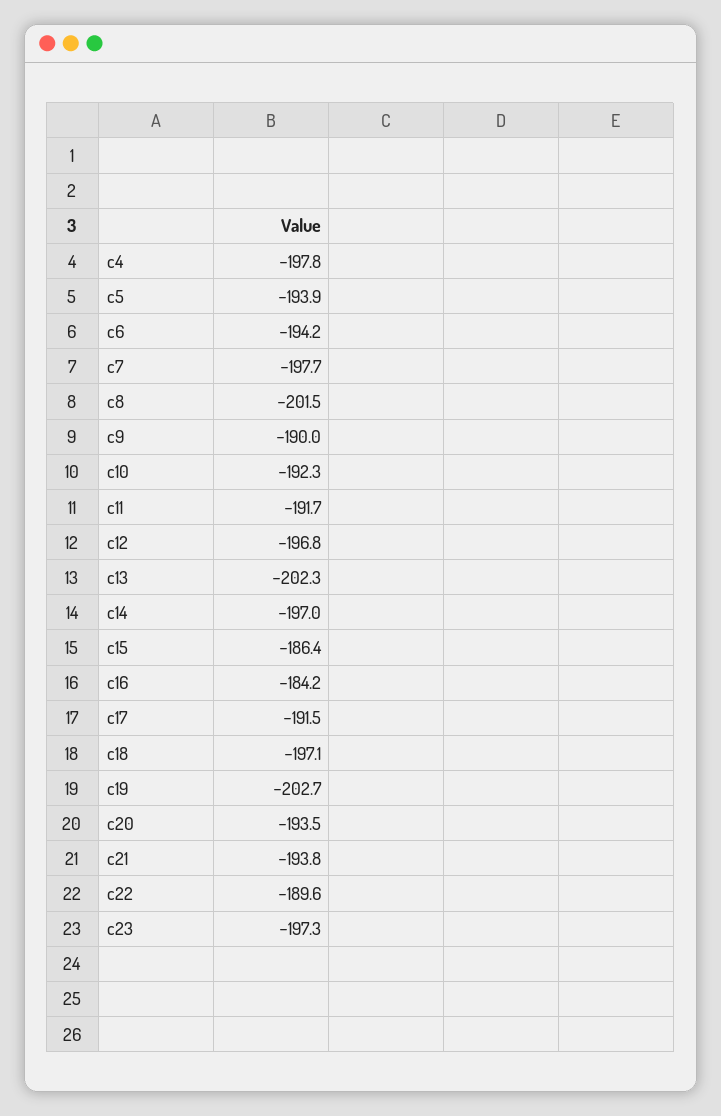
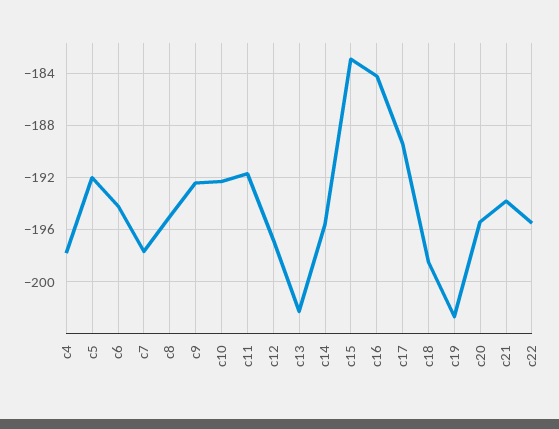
c5: -193.9 -> -192
c8: -201.5 -> -195
c9: -190 -> -192.5
c14: -197 -> -195.5
c15: -186.4 -> -183
c17: -191.5 -> -189.5
c18: -197.1 -> -198.5
c20: -193.5 -> -195.5
c22: -189.6 -> -195.5
c23: -197.3 -> none

